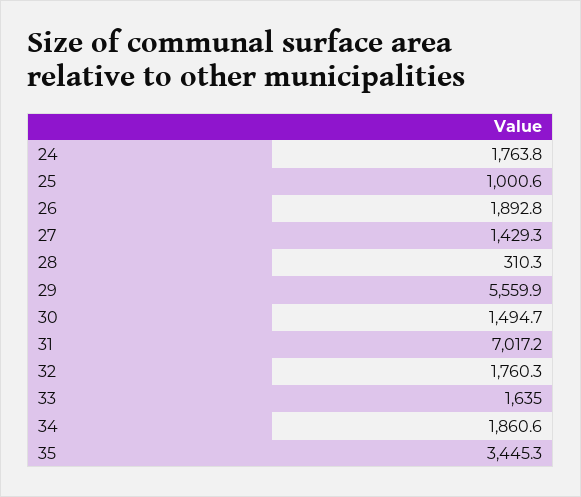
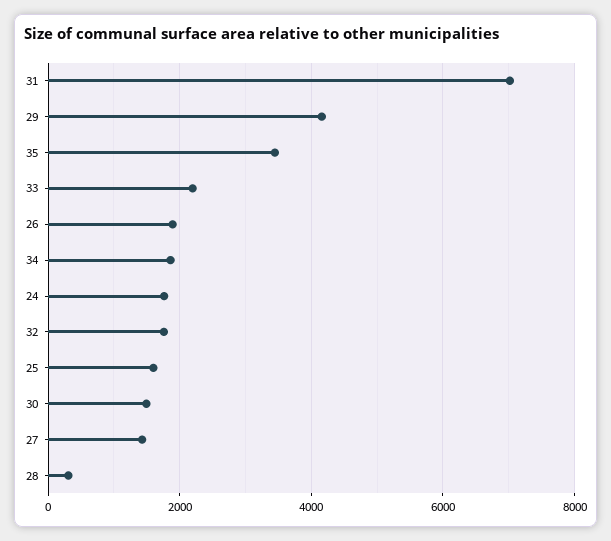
25: 1000.6 -> 1600
29: 5559.9 -> 4200
33: 1635 -> 2200

